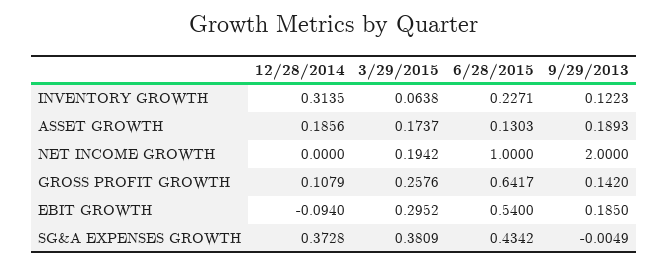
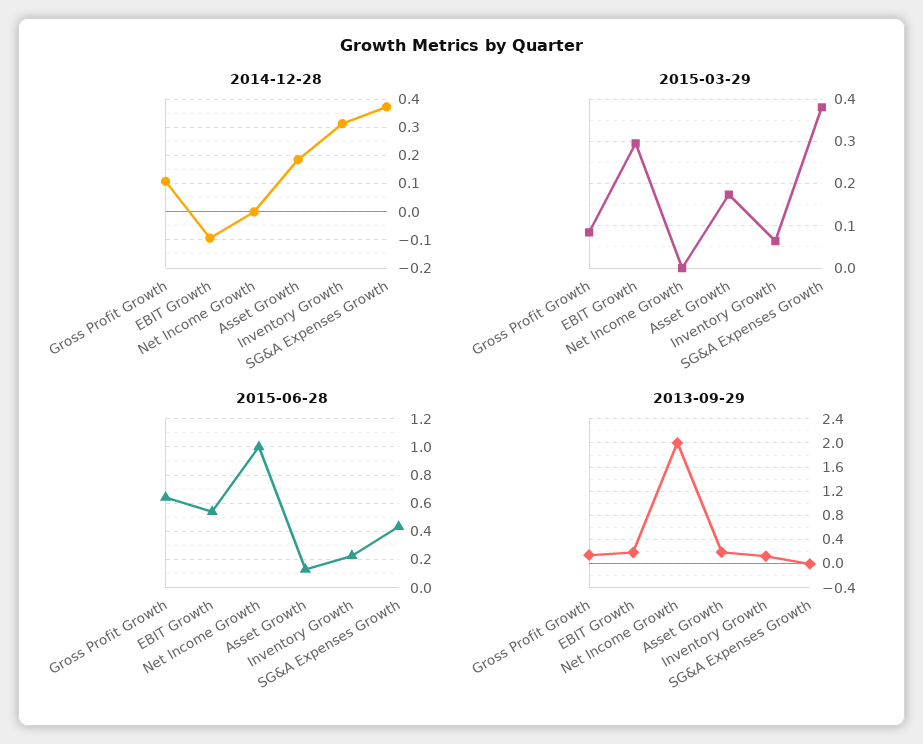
3/29/2015, NET INCOME GROWTH: 0.1942 -> 0
3/29/2015, GROSS PROFIT GROWTH: 0.2576 -> 0.08

